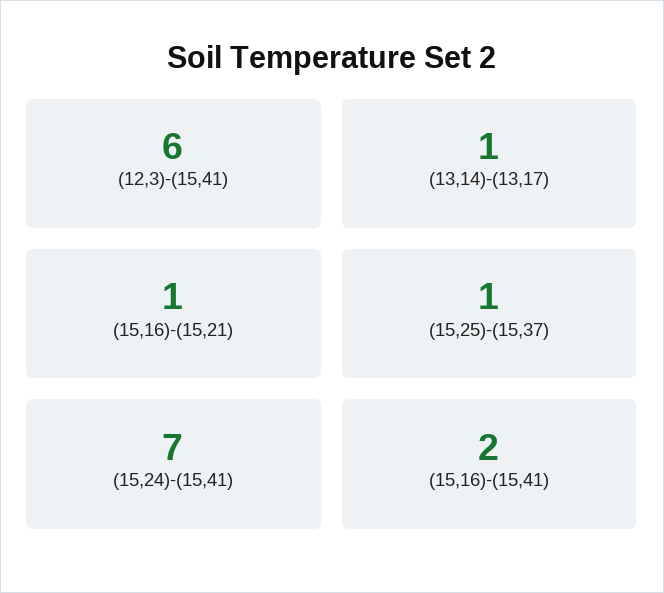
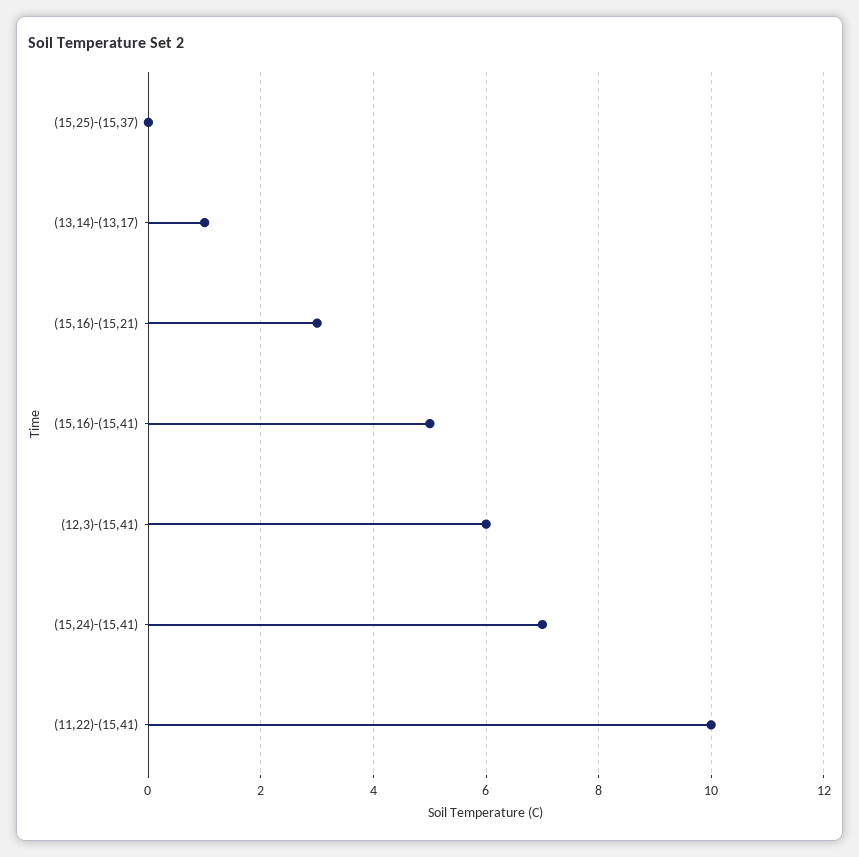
(15,16)-(15,21): 1 -> 3
(15,25)-(15,37): 1 -> 0
(15,16)-(15,41): 2 -> 5
(11,22)-(15,41): none -> 10

